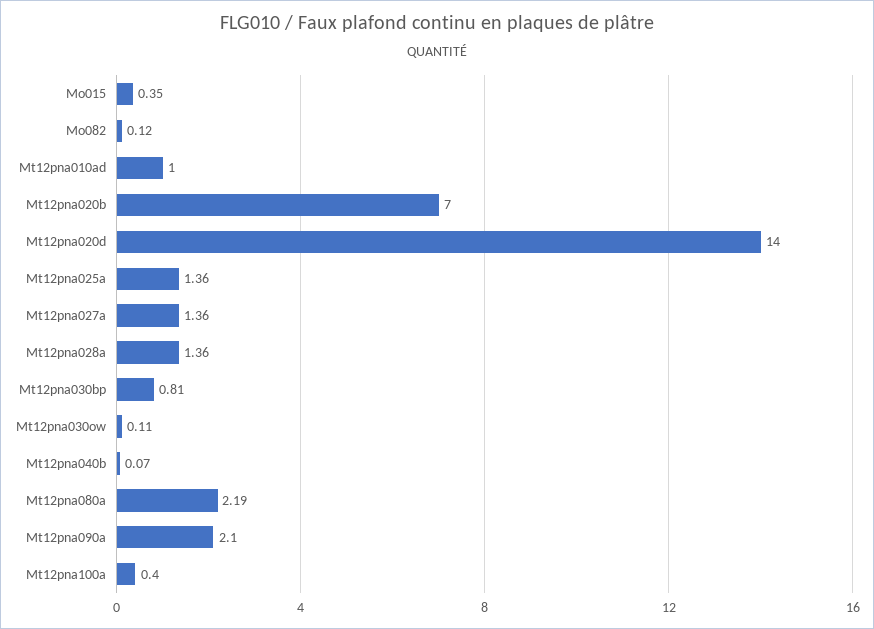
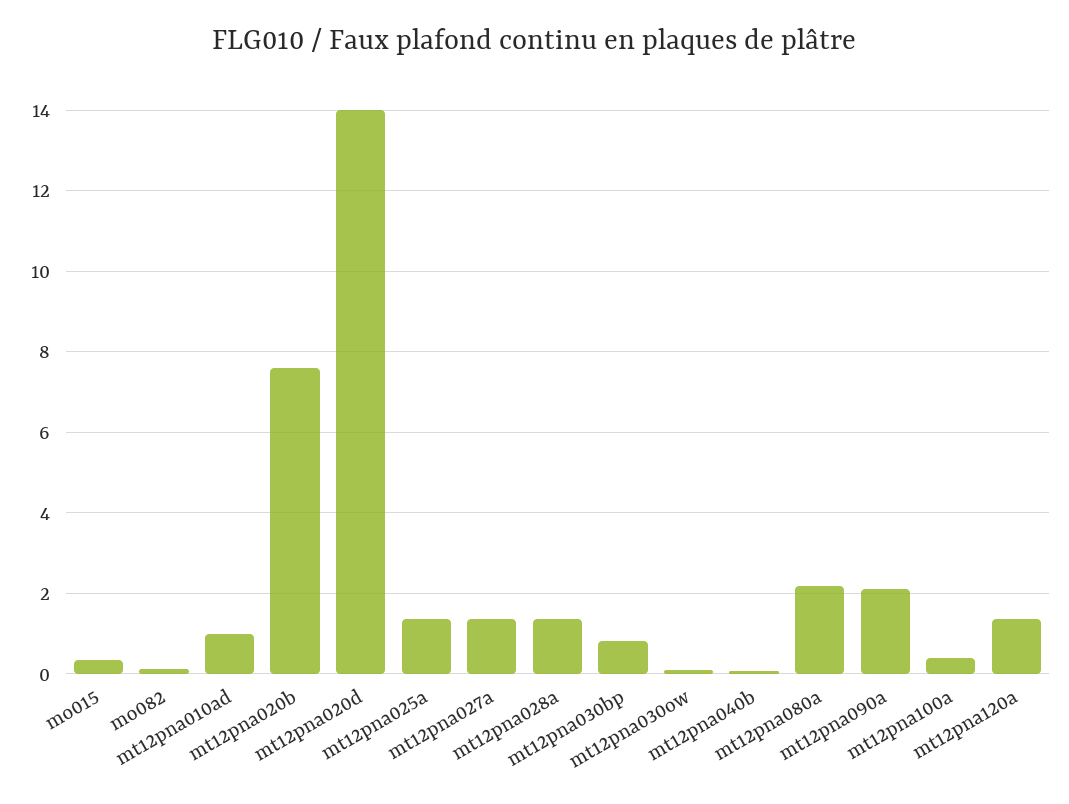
Mt12pna020b: 7 -> 7.6
mt12pna120a: none -> 1.4

